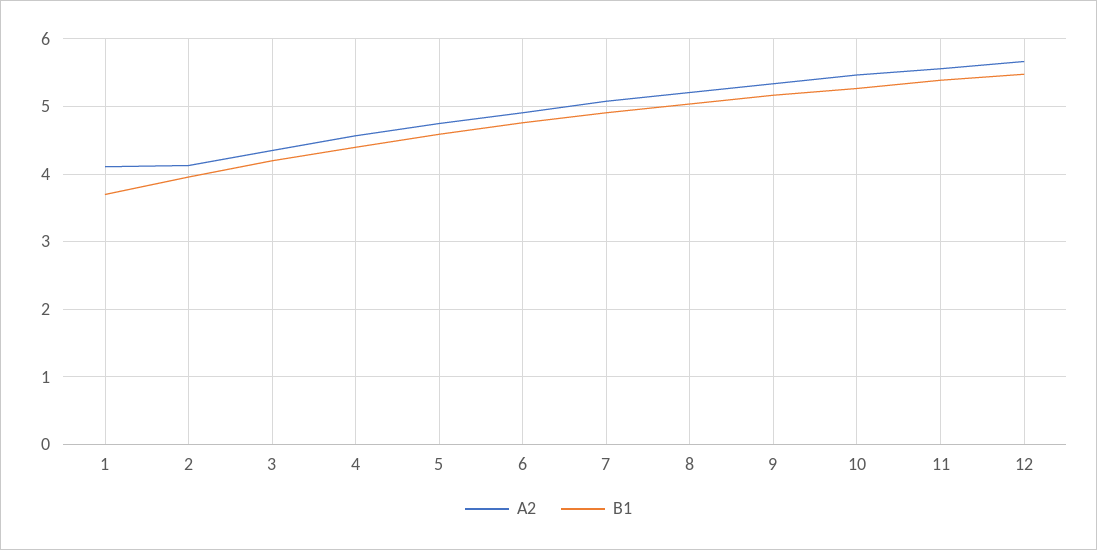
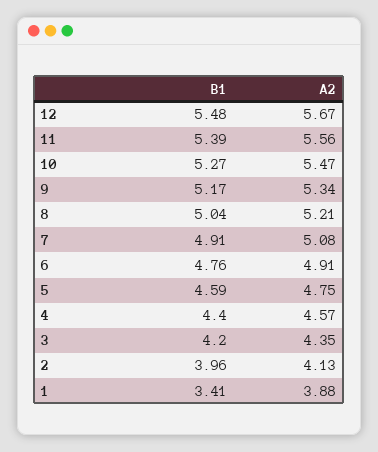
A2, 1: 4.1 -> 3.88
B1, 1: 3.7 -> 3.41

